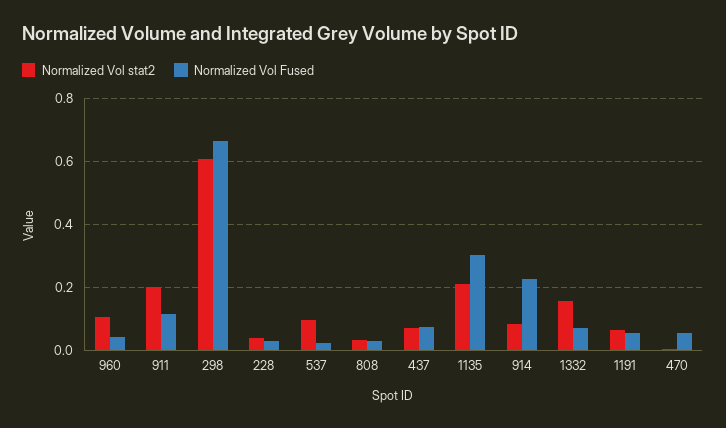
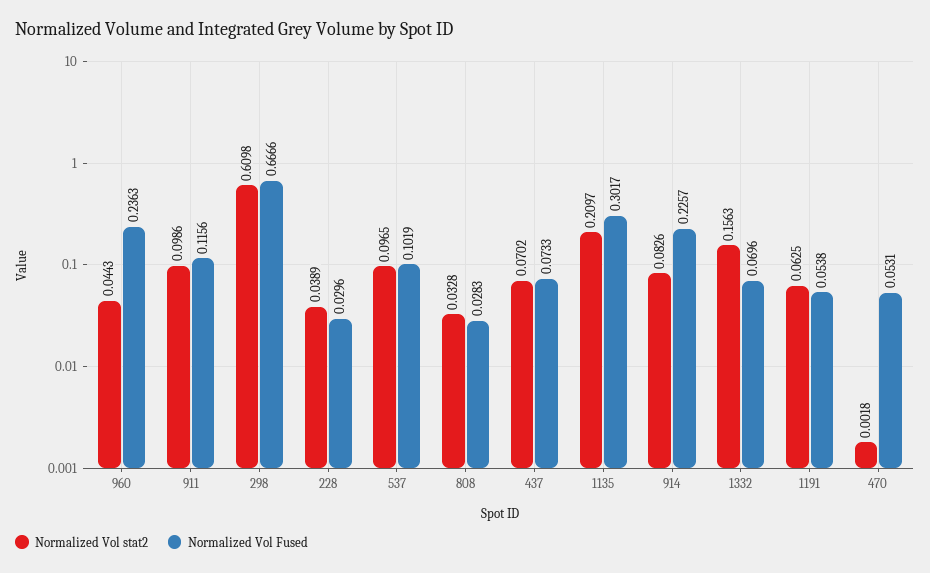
Normalized Vol stat2, 960: 0.1 -> 0.0443
Normalized Vol Fused, 960: 0.04 -> 0.2363
Normalized Vol stat2, 911: 0.2 -> 0.0986
Normalized Vol Fused, 537: 0.02 -> 0.1019

